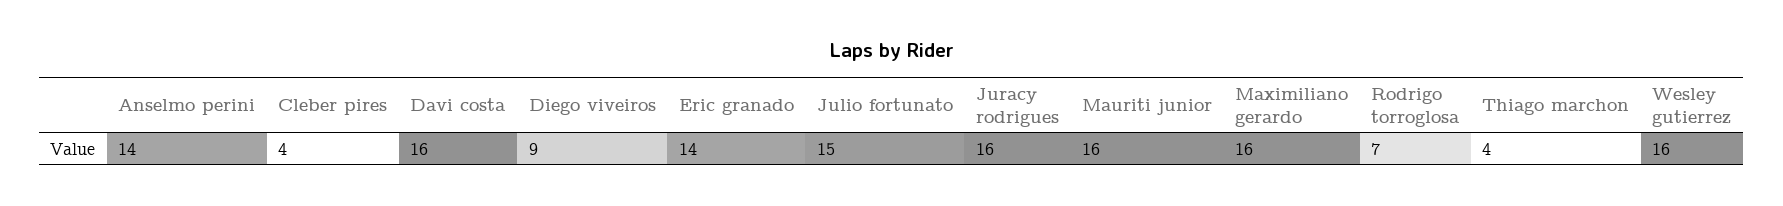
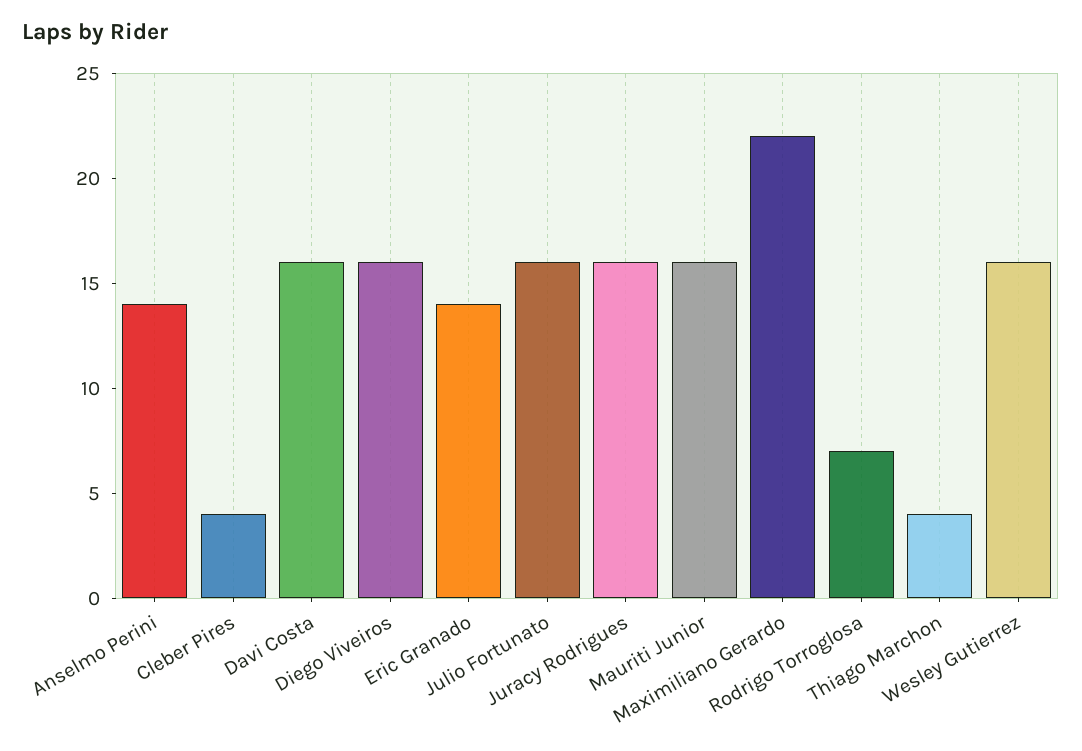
Diego viveiros: 9 -> 16
Julio fortunato: 15 -> 16
Maximiliano gerardo: 16 -> 22

